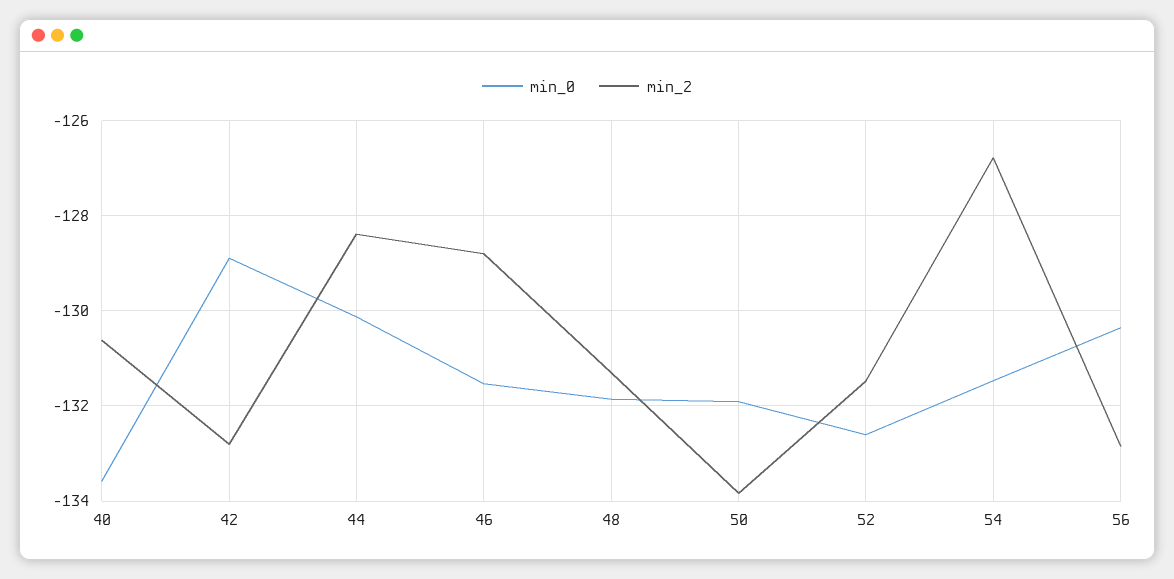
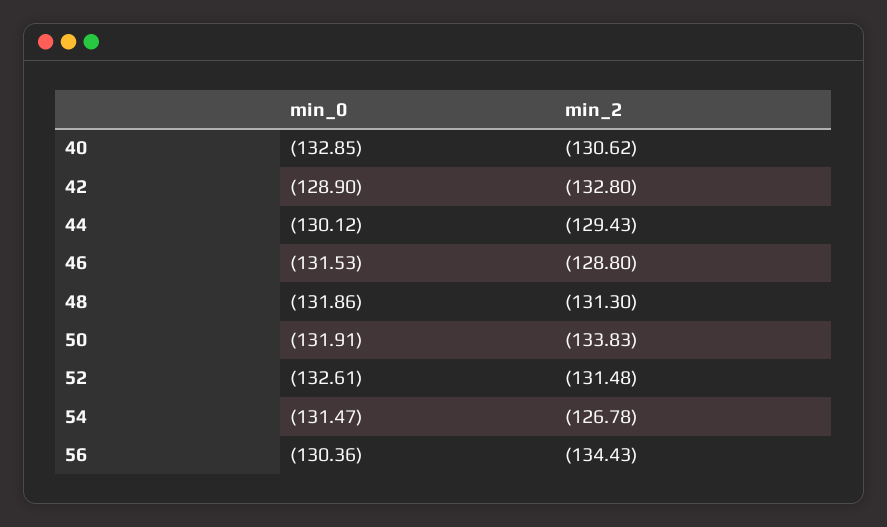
min_0, 40: -133.6 -> -132.85
min_2, 44: -128.4 -> -129.43
min_2, 56: -132.8 -> -134.43

